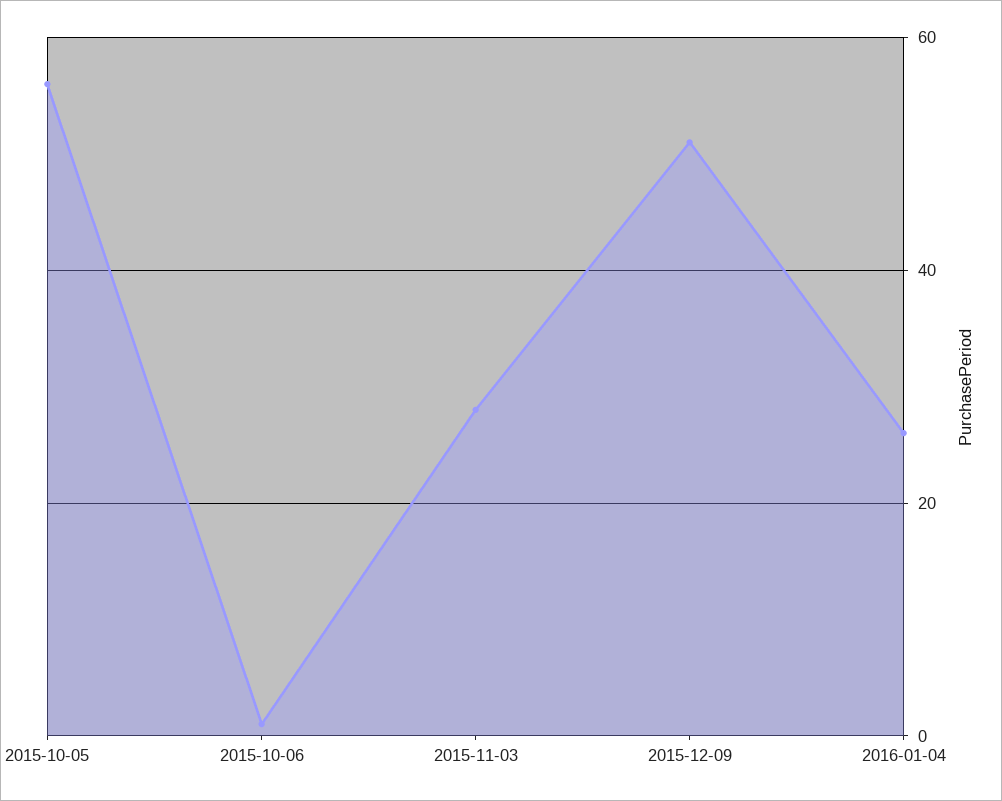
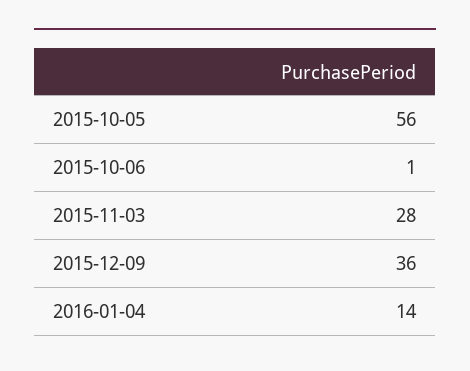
2015-12-09: 50 -> 36
2016-01-04: 25 -> 14

